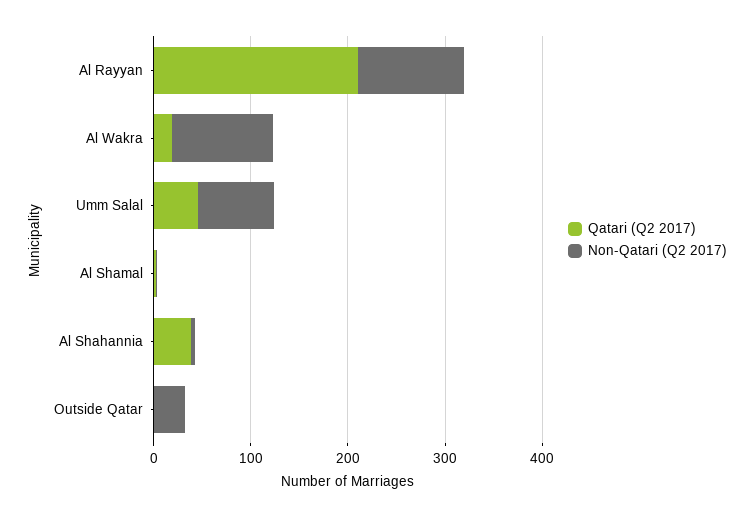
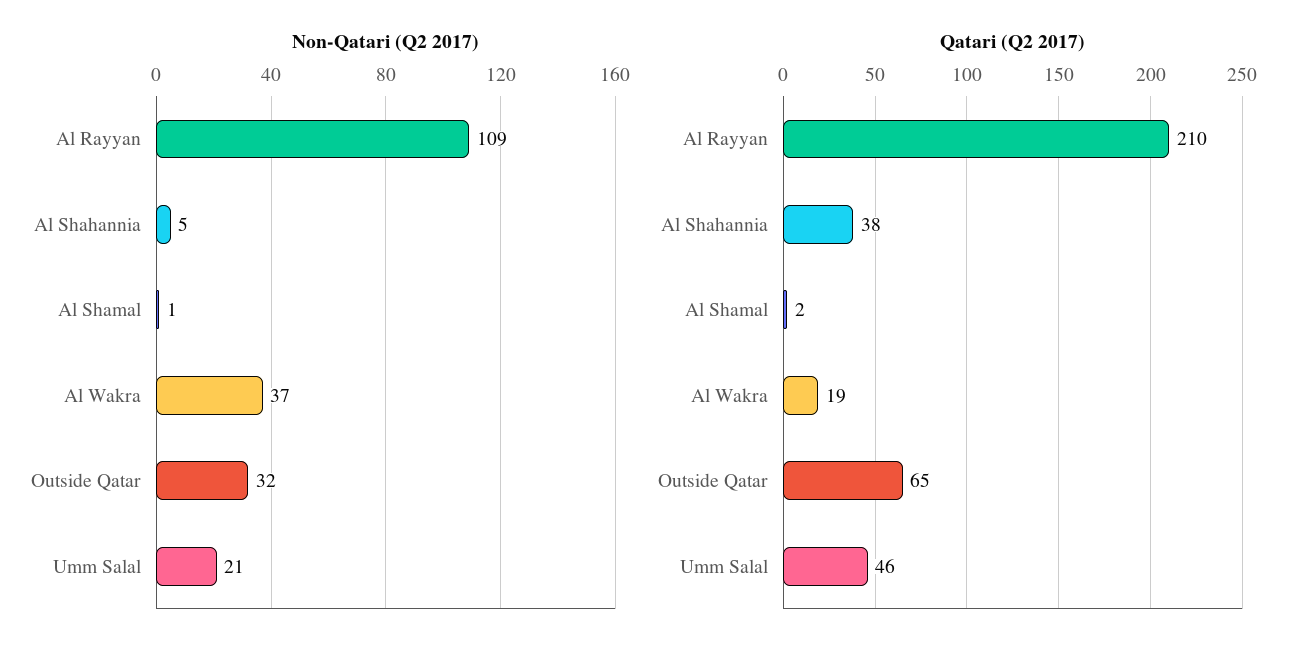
Non-Qatari (Q2 2017), Al Wakra: 100 -> 37
Non-Qatari (Q2 2017), Umm Salal: 80 -> 21
Qatari (Q2 2017), Outside Qatar: 0 -> 65

